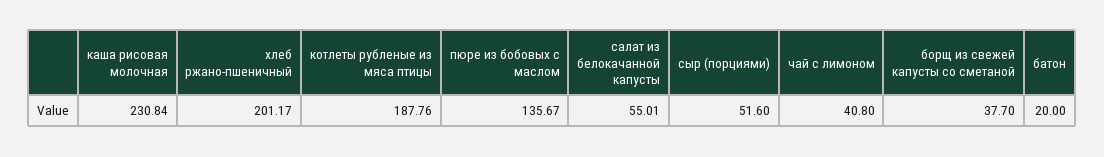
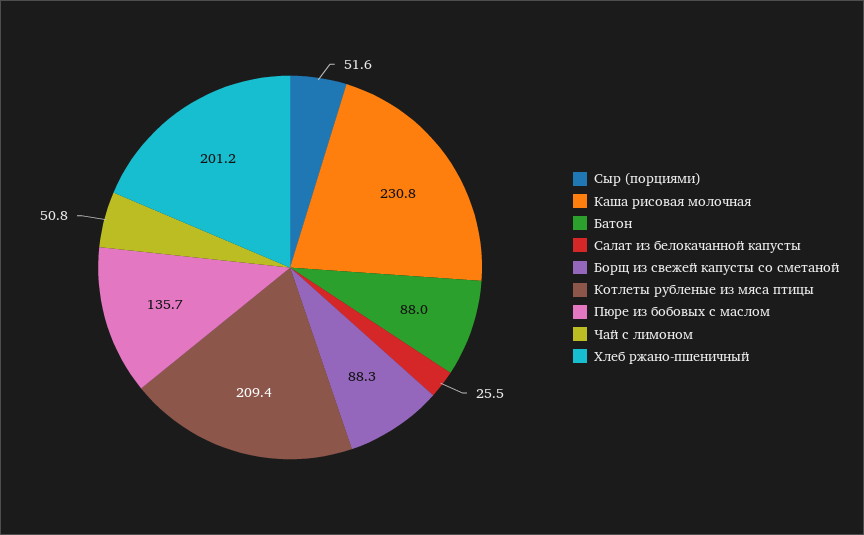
котлеты рубленые из мяса птицы: 187.76 -> 209.4
салат из белокачанной капусты: 55.01 -> 25.5
чай с лимоном: 40.8 -> 50.8
борщ из свежей капусты со сметаной: 37.7 -> 88.3
батон: 20 -> 88

